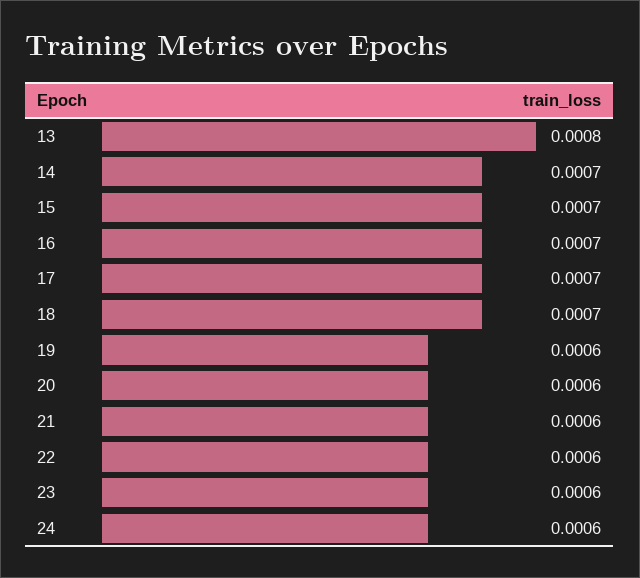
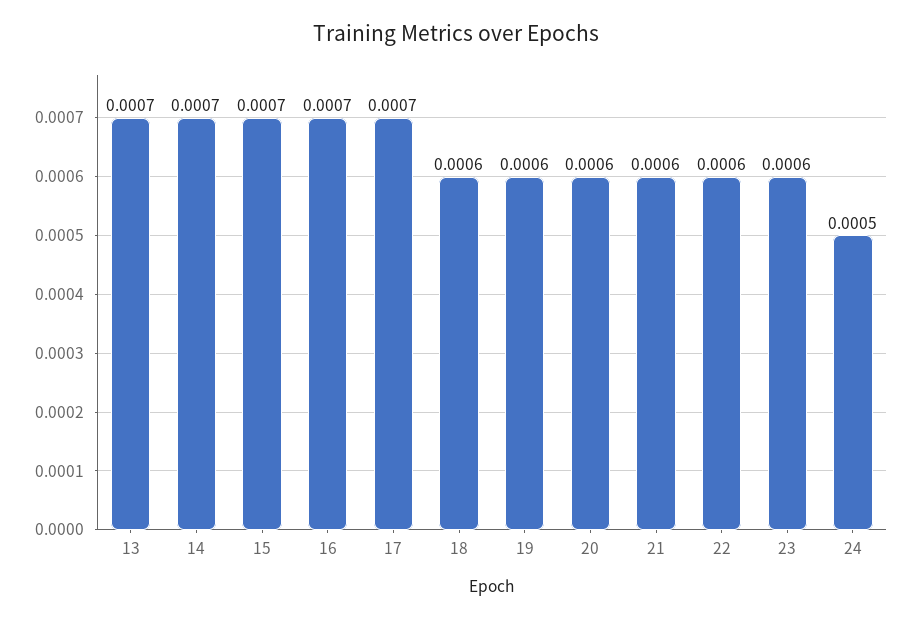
13: 0.0008 -> 0.0007
18: 0.0007 -> 0.0006
24: 0.0006 -> 0.0005

